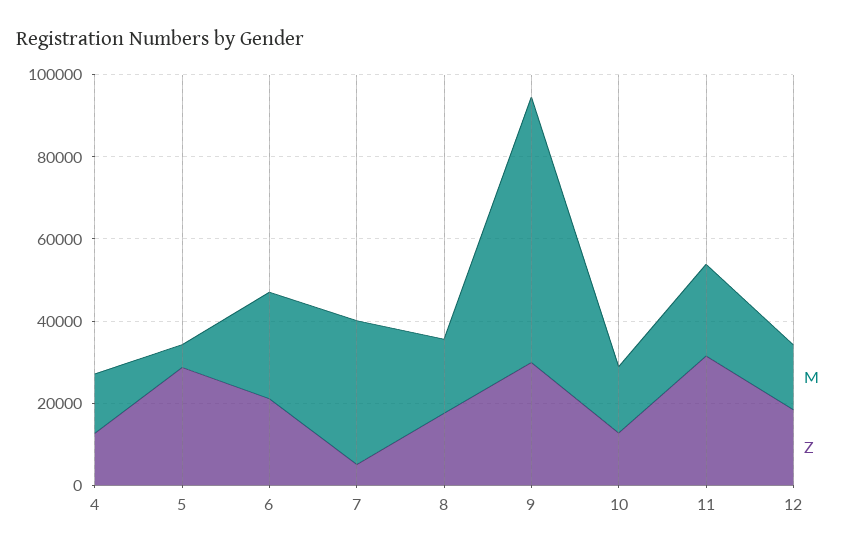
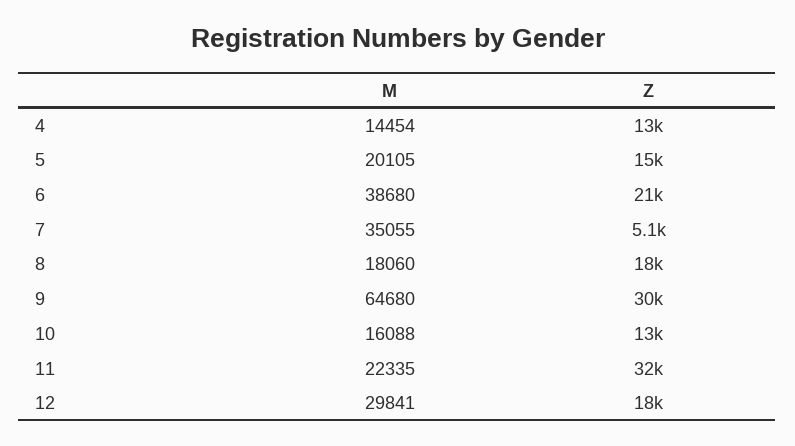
M, 5: 5000 -> 20105
Z, 5: 30000 -> 15000
M, 6: 25000 -> 38680
M, 12: 15000 -> 29841

